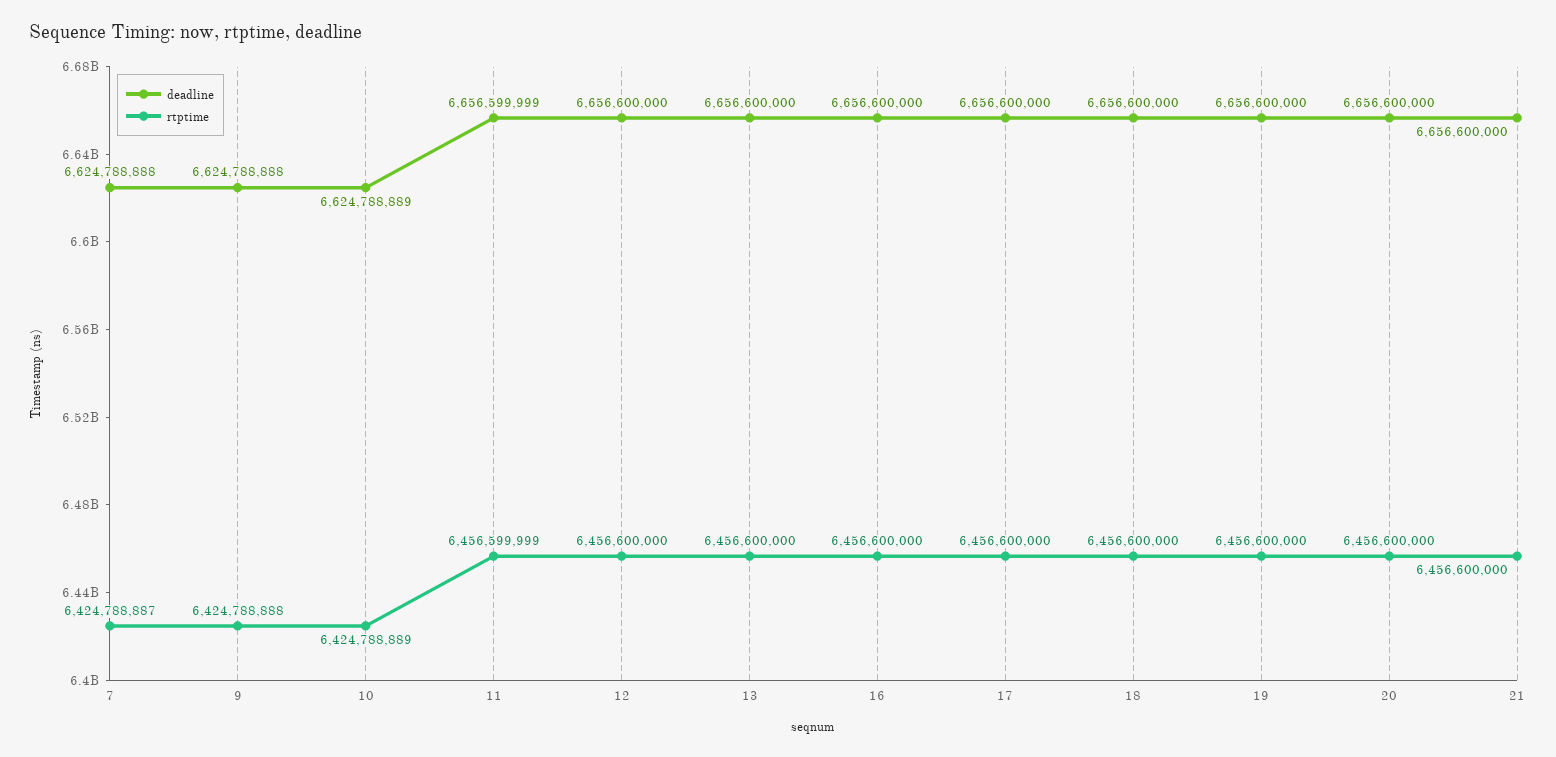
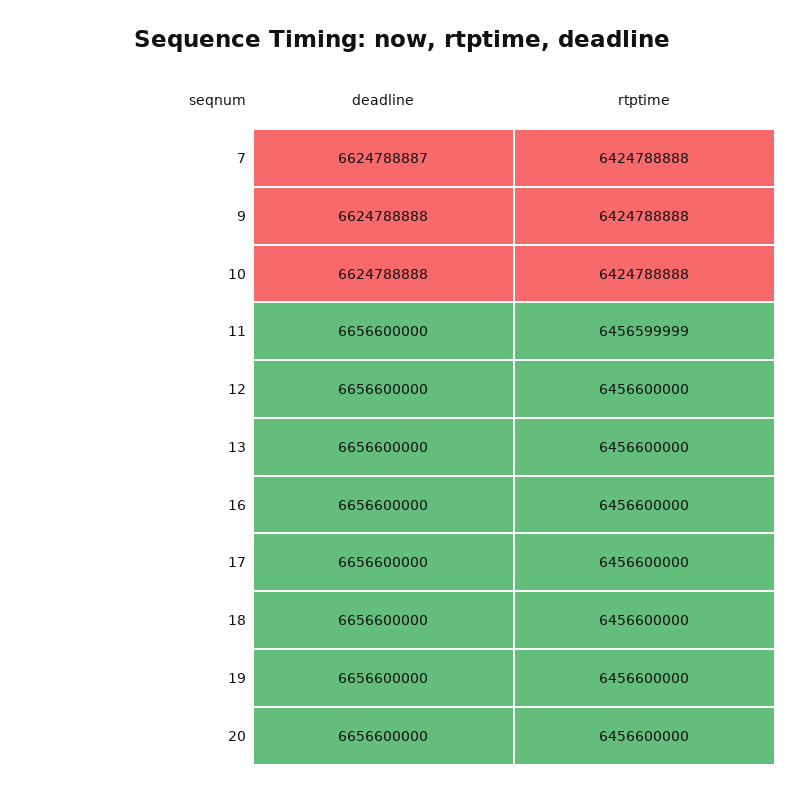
deadline, 7: 6624788888 -> 6624788887
rtptime, 7: 6424788887 -> 6424788888
deadline, 10: 6624788889 -> 6624788888
rtptime, 10: 6424788889 -> 6424788888
deadline, 11: 6656599999 -> 6656600000
deadline, 21: 6656600000 -> none
rtptime, 21: 6456600000 -> none

